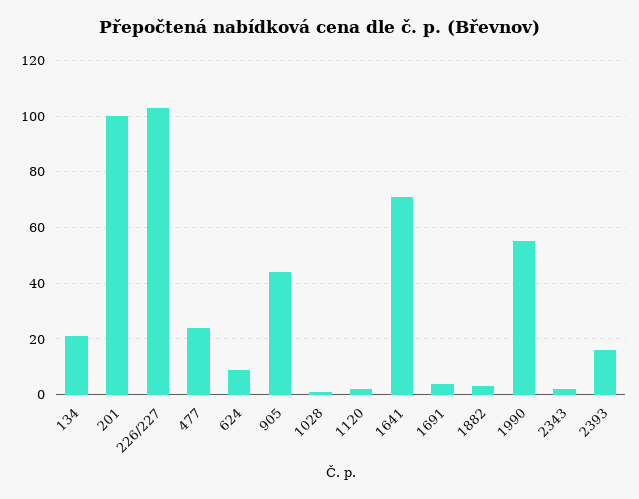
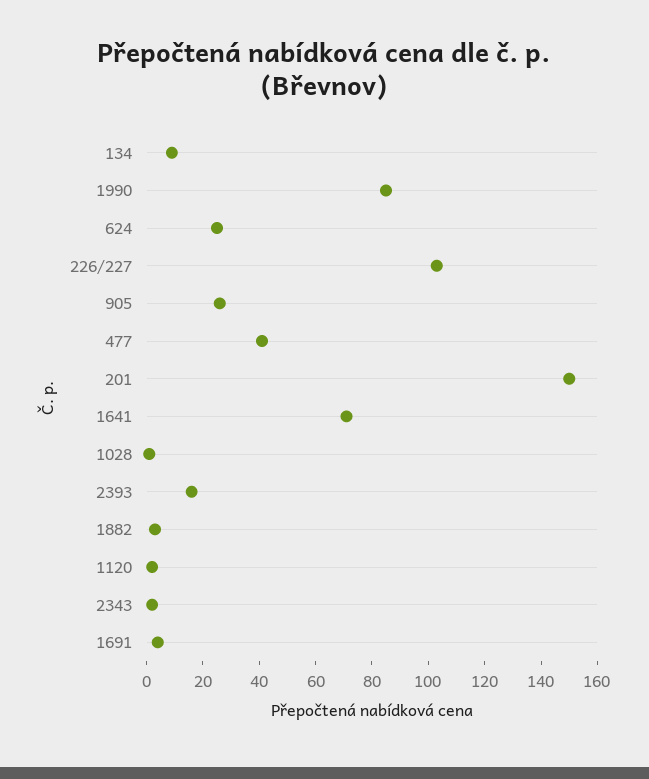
134: 20 -> 10
201: 100 -> 150
477: 25 -> 40
624: 10 -> 25
905: 45 -> 25
1990: 55 -> 85

